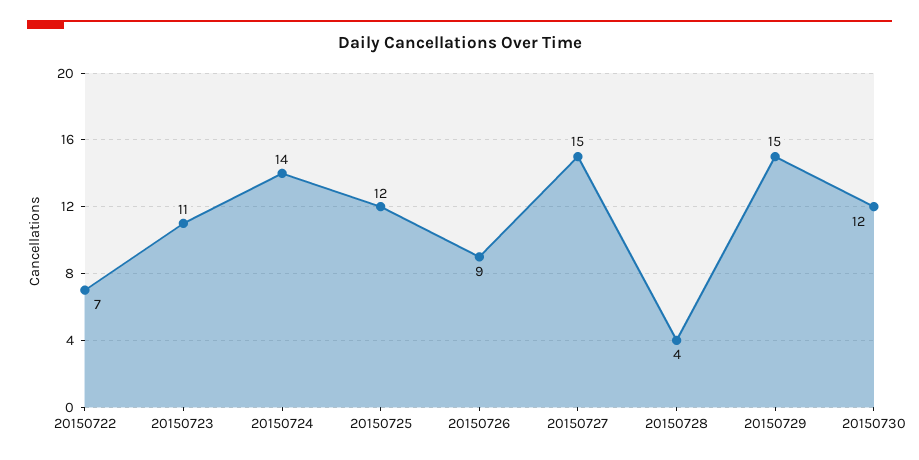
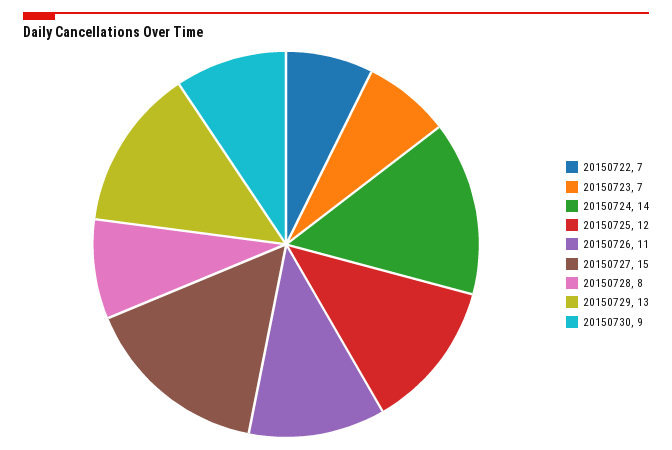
20150723: 11 -> 7
20150726: 9 -> 11
20150728: 4 -> 8
20150729: 15 -> 13
20150730: 12 -> 9

